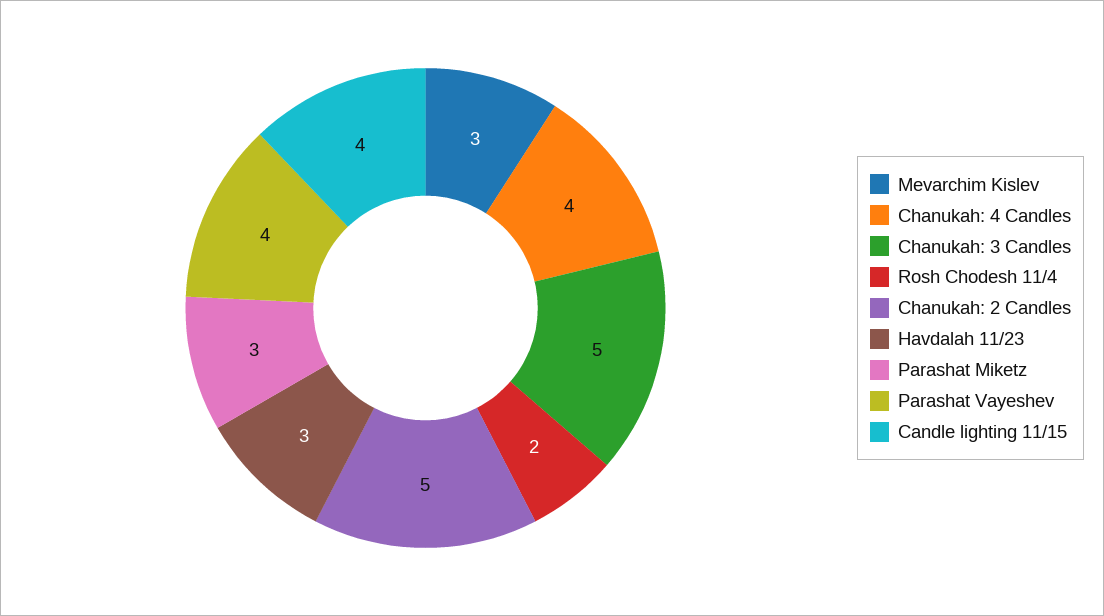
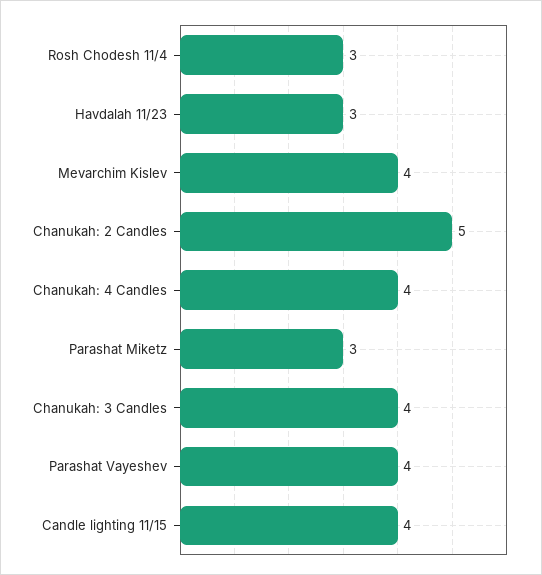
Mevarchim Kislev: 3 -> 4
Chanukah: 3 Candles: 5 -> 4
Rosh Chodesh 11/4: 2 -> 3

